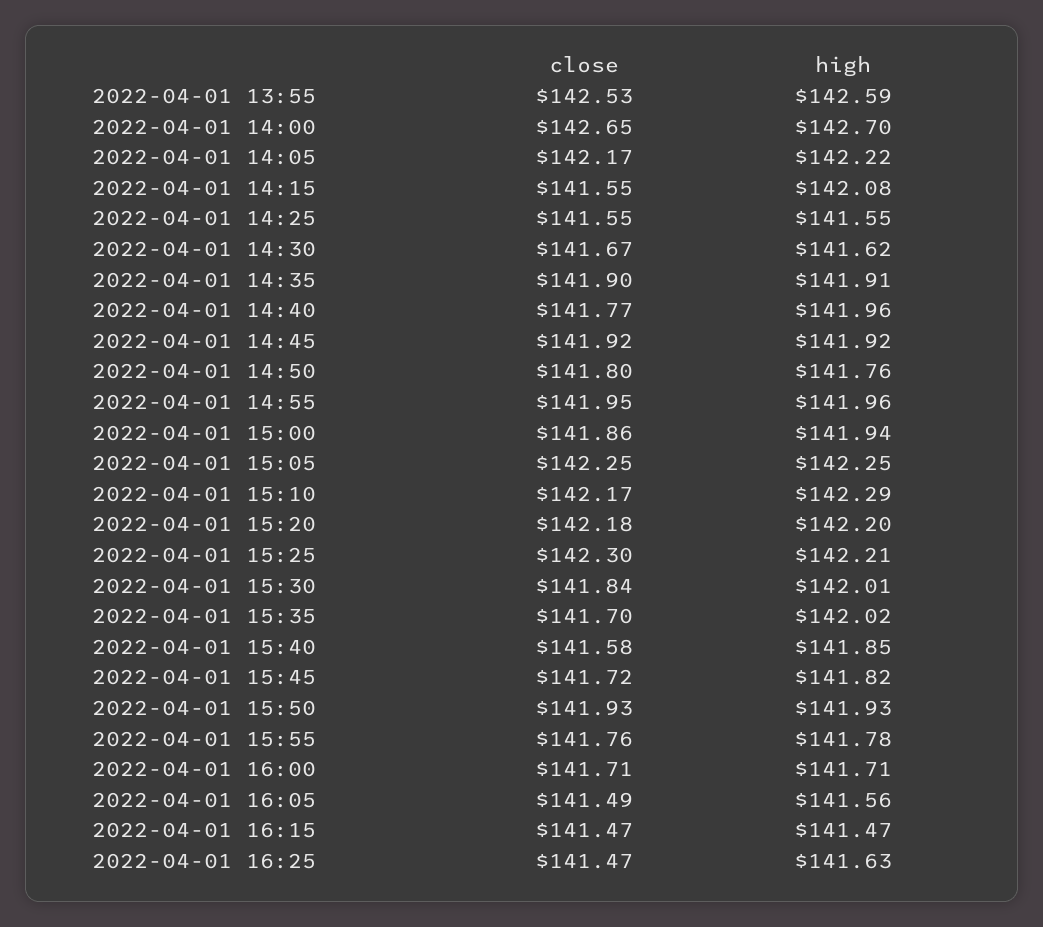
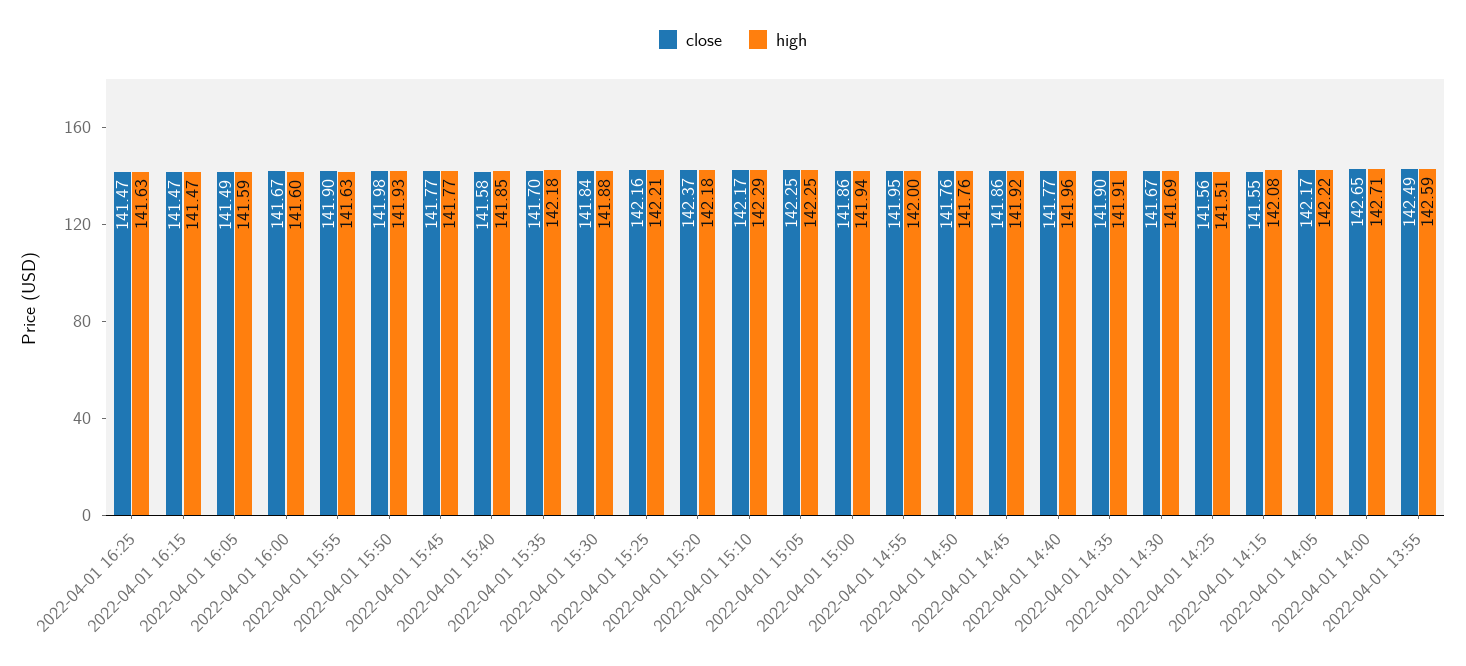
close, 2022-04-01 13:55: 142.53 -> 142.49
high, 2022-04-01 14:00: 142.7 -> 142.71
close, 2022-04-01 14:25: 141.55 -> 141.56
high, 2022-04-01 14:25: 141.55 -> 141.51
high, 2022-04-01 14:30: 141.62 -> 141.69
close, 2022-04-01 14:45: 141.92 -> 141.86
close, 2022-04-01 14:50: 141.8 -> 141.76
high, 2022-04-01 14:55: 141.96 -> 142
close, 2022-04-01 15:20: 142.18 -> 142.37
high, 2022-04-01 15:20: 142.2 -> 142.18
close, 2022-04-01 15:25: 142.3 -> 142.16
high, 2022-04-01 15:30: 142.01 -> 141.88
high, 2022-04-01 15:35: 142.02 -> 142.18
close, 2022-04-01 15:45: 141.72 -> 141.77
high, 2022-04-01 15:45: 141.82 -> 141.77
close, 2022-04-01 15:50: 141.93 -> 141.98
close, 2022-04-01 15:55: 141.76 -> 141.9
high, 2022-04-01 15:55: 141.78 -> 141.63
close, 2022-04-01 16:00: 141.71 -> 141.67
high, 2022-04-01 16:00: 141.71 -> 141.6
high, 2022-04-01 16:05: 141.56 -> 141.59

